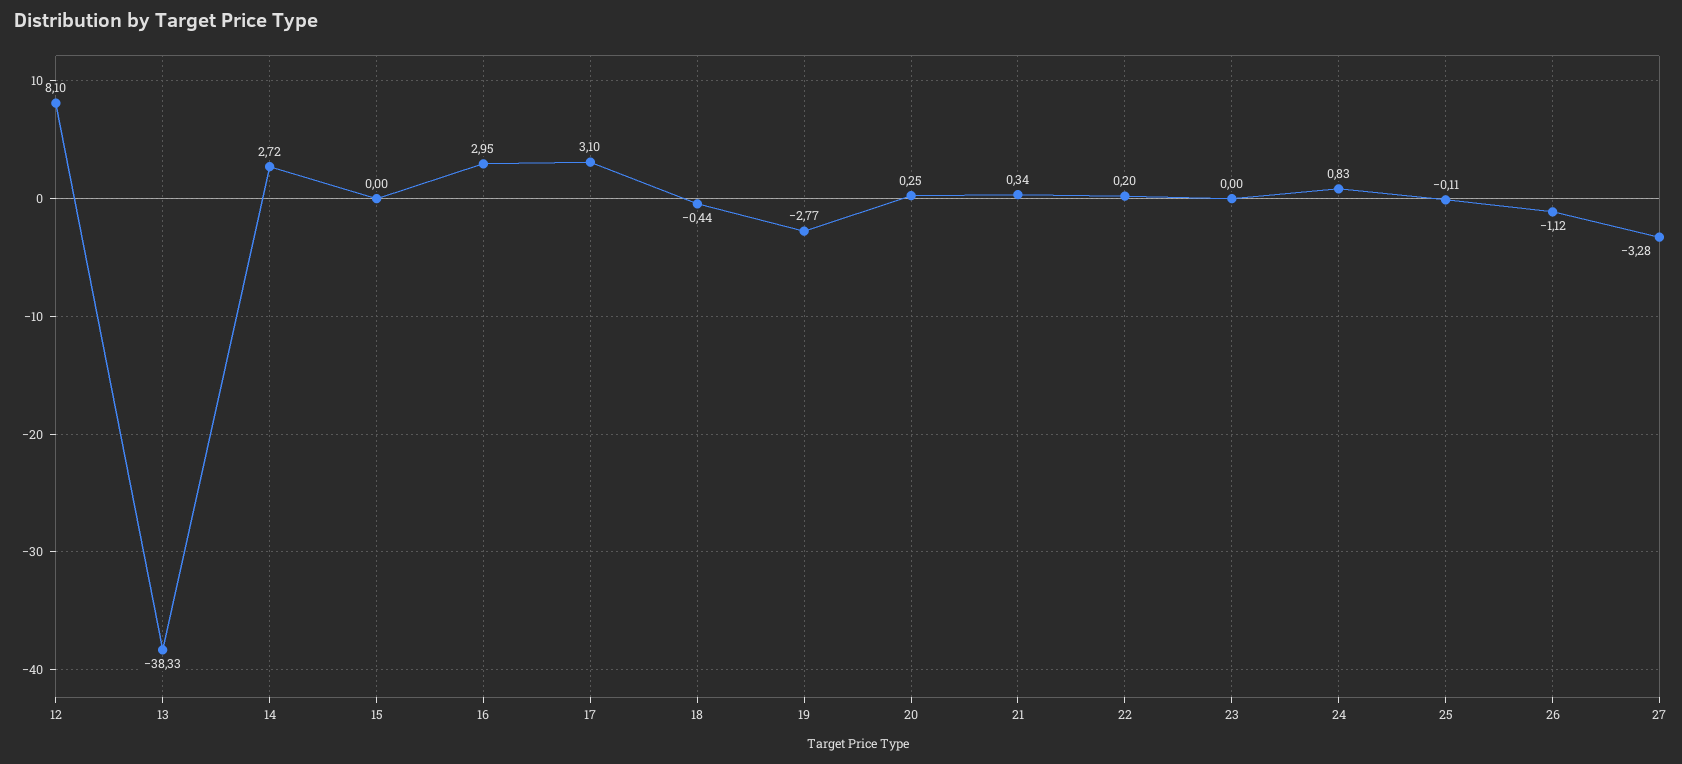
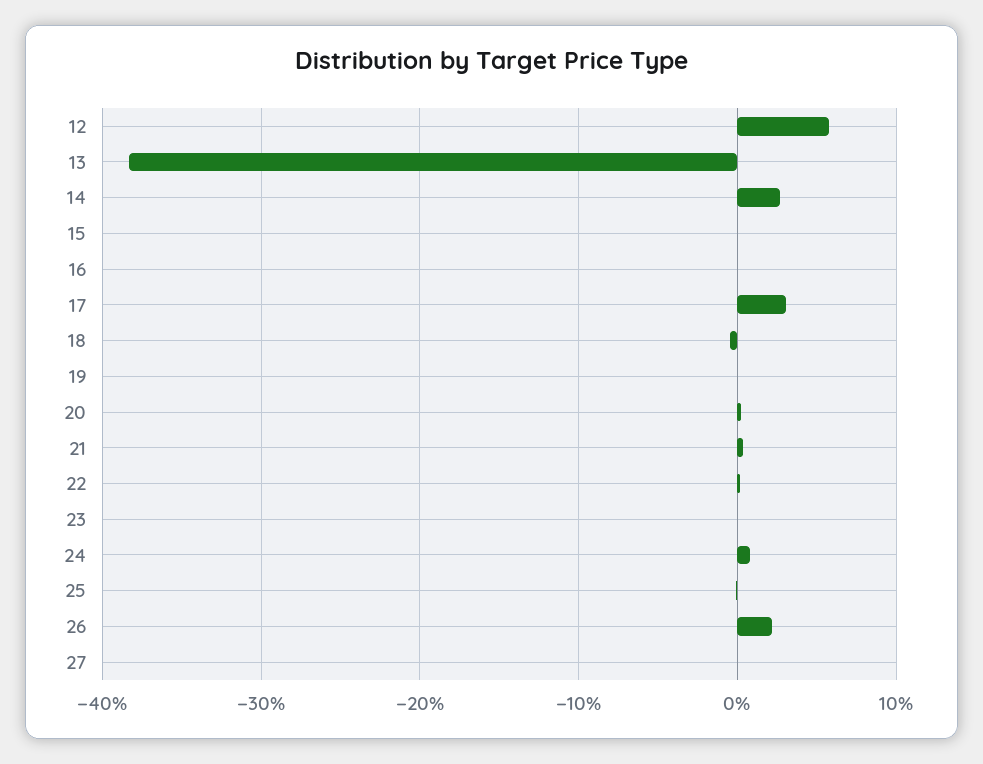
12: 8.1 -> 6
16: 2.95 -> 0
19: -2.77 -> 0
26: -1.12 -> 2
27: -3.28 -> 0

